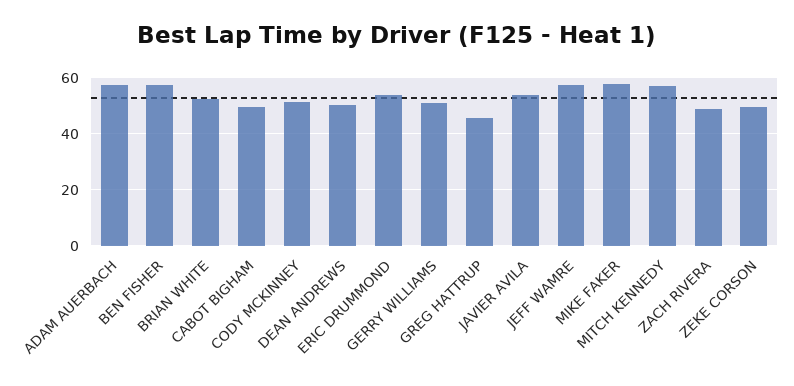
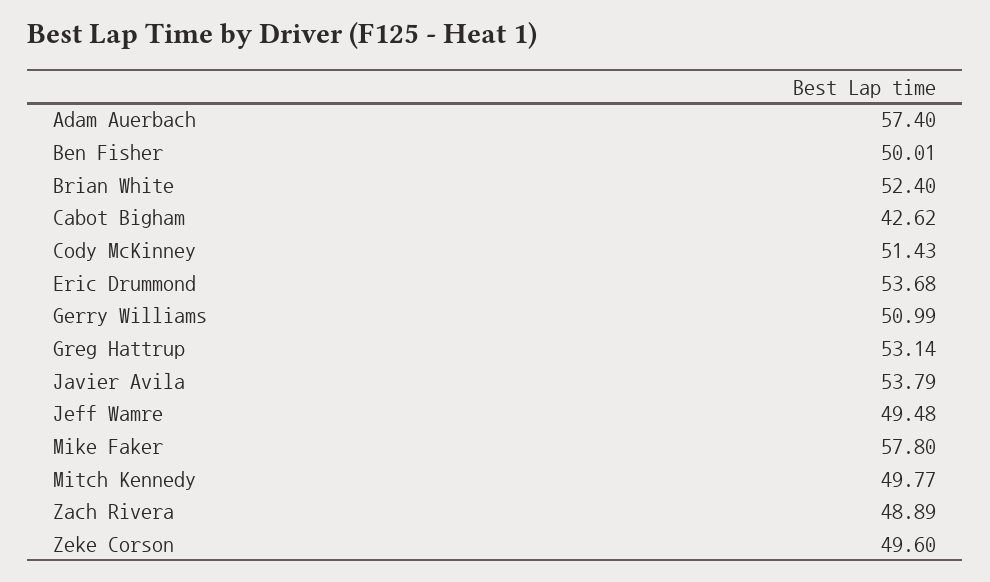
BEN FISHER: 57.5 -> 50.01
CABOT BIGHAM: 50 -> 42.62
DEAN ANDREWS: 50 -> none
GREG HATTRUP: 45 -> 53.14
JEFF WAMRE: 57.5 -> 49.48
MITCH KENNEDY: 57.5 -> 49.77

